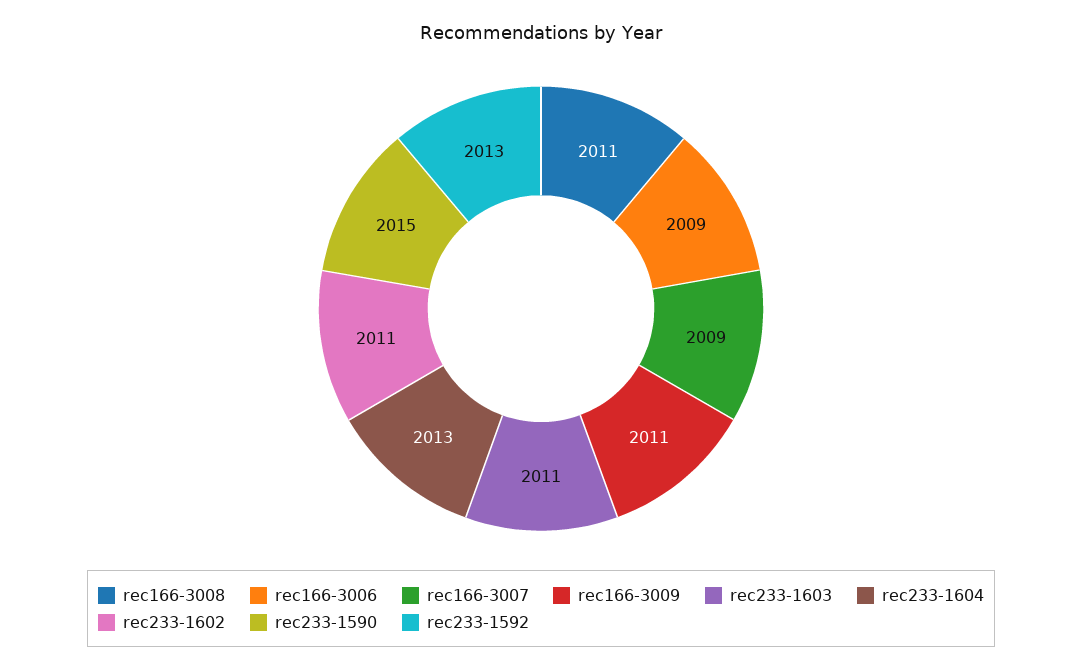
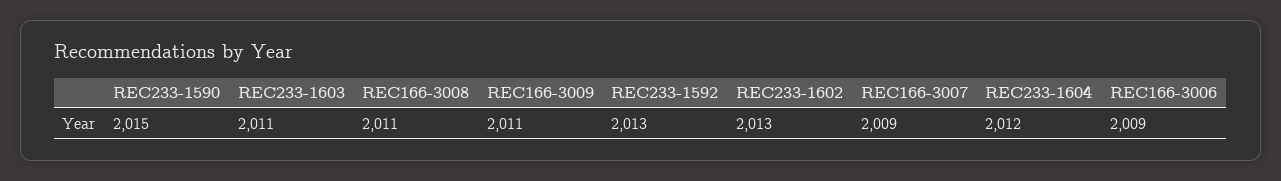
rec233-1604: 2013 -> 2012
rec233-1602: 2011 -> 2013

